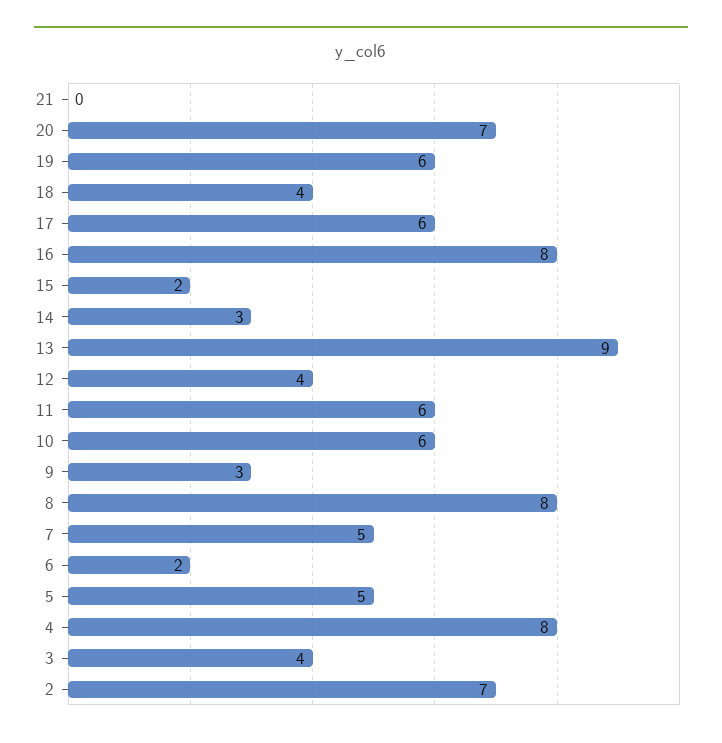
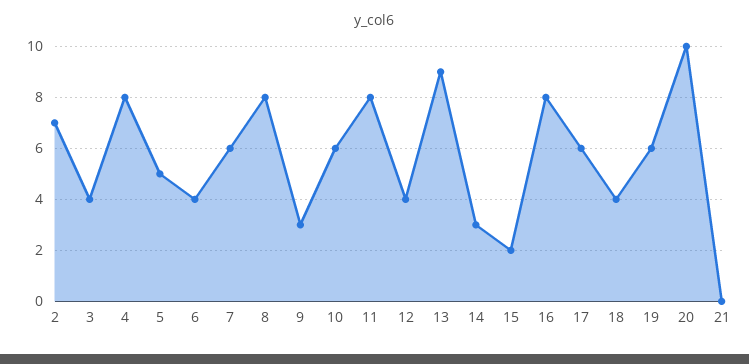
20: 7 -> 10
11: 6 -> 8
7: 5 -> 6
6: 2 -> 4

